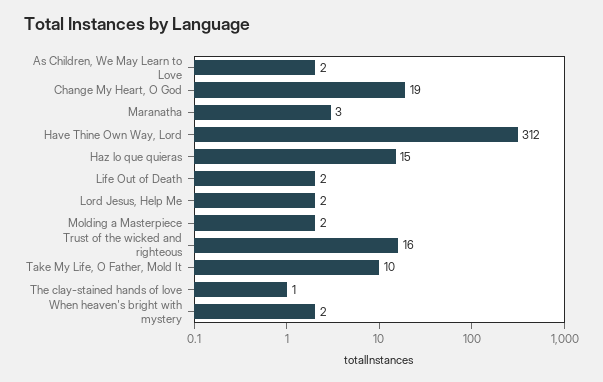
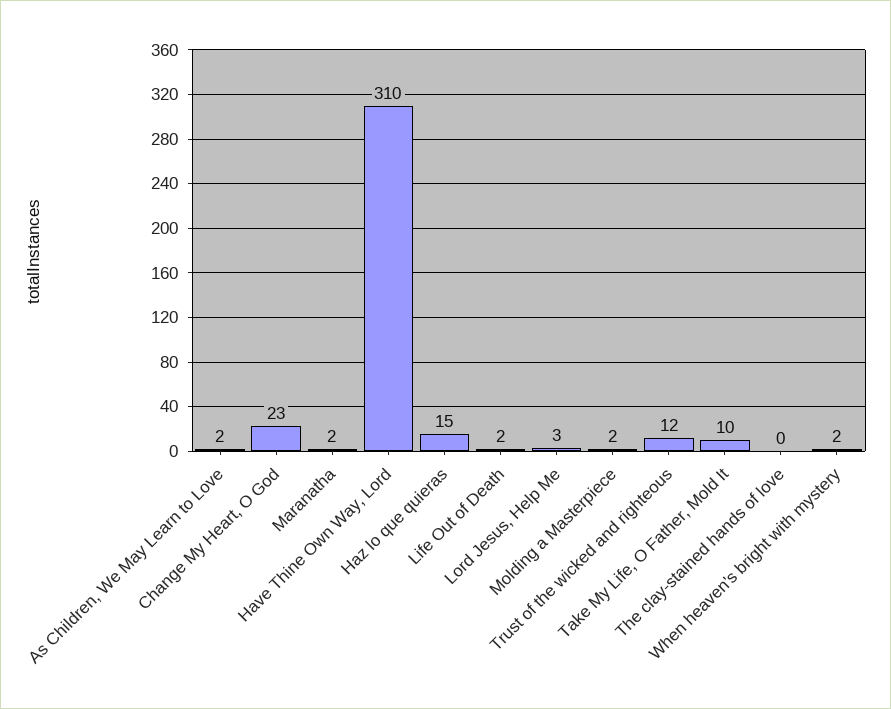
Change My Heart, O God: 19 -> 23
Maranatha: 3 -> 2
Have Thine Own Way, Lord: 312 -> 310
Lord Jesus, Help Me: 2 -> 3
Trust of the wicked and righteous: 16 -> 12
The clay-stained hands of love: 1 -> 0

